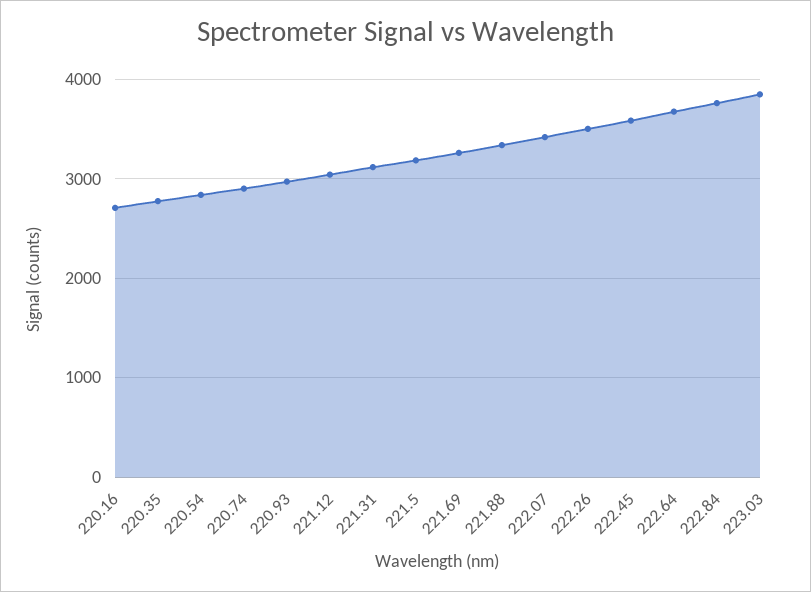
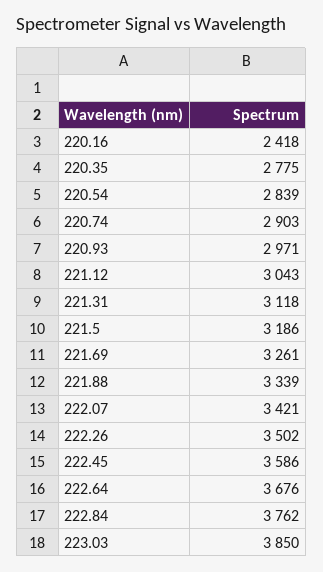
220.16: 2700 -> 2418

